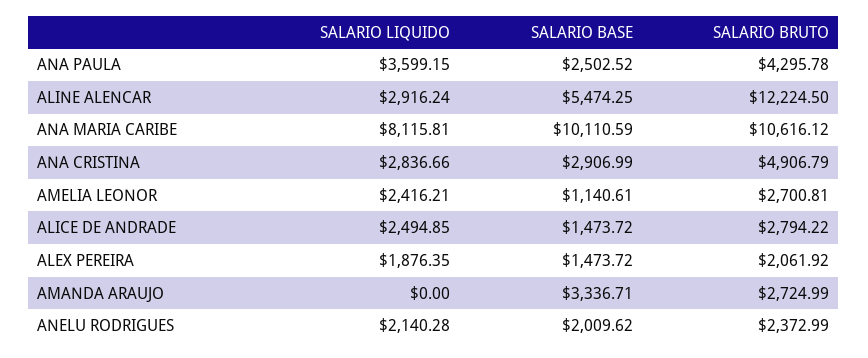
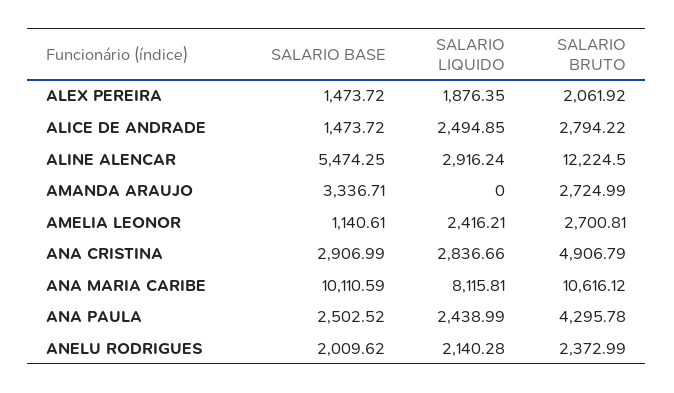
SALARIO LIQUIDO, ANA PAULA: 3599.15 -> 2438.99

